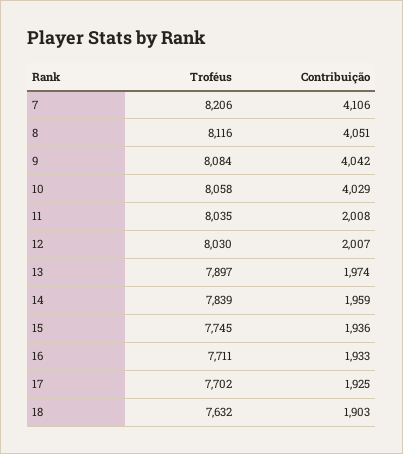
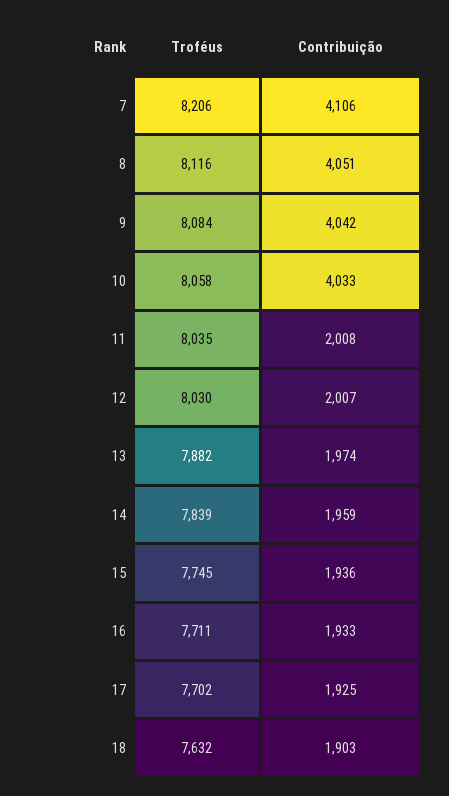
Contribuição, 10: 4029 -> 4033
Troféus, 13: 7897 -> 7882

